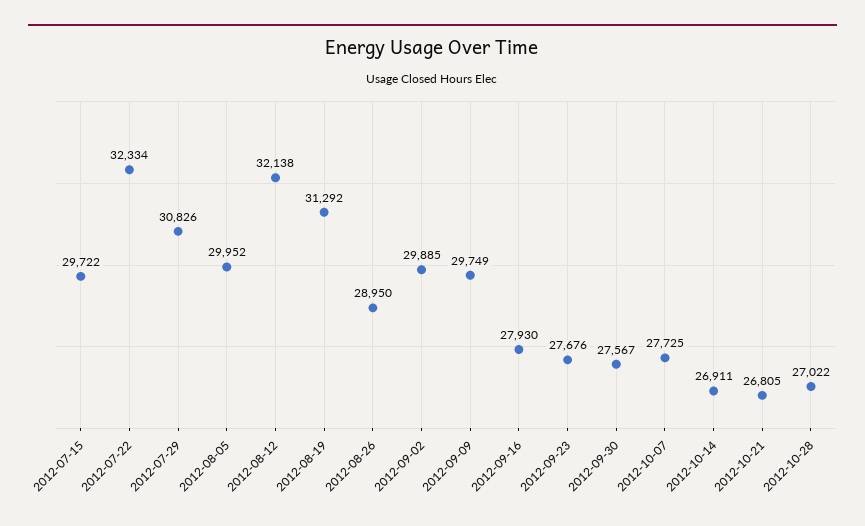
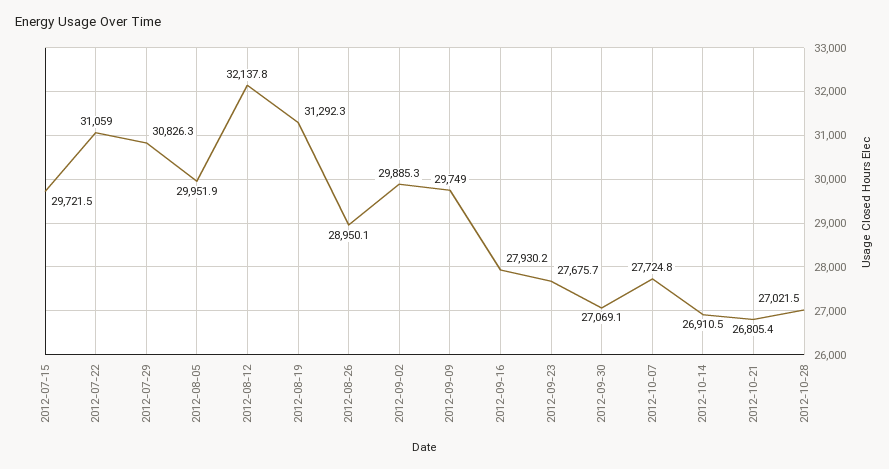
2012-07-22: 32334 -> 31059
2012-09-30: 27567 -> 27069.1

